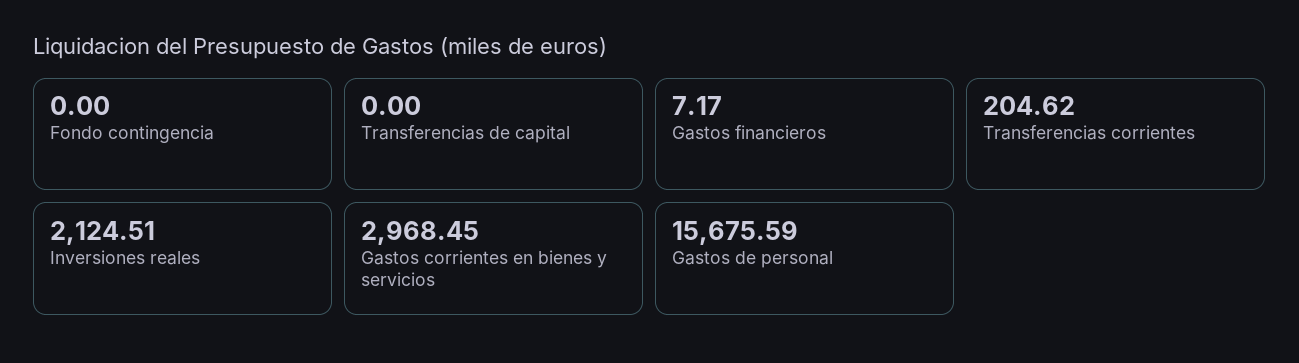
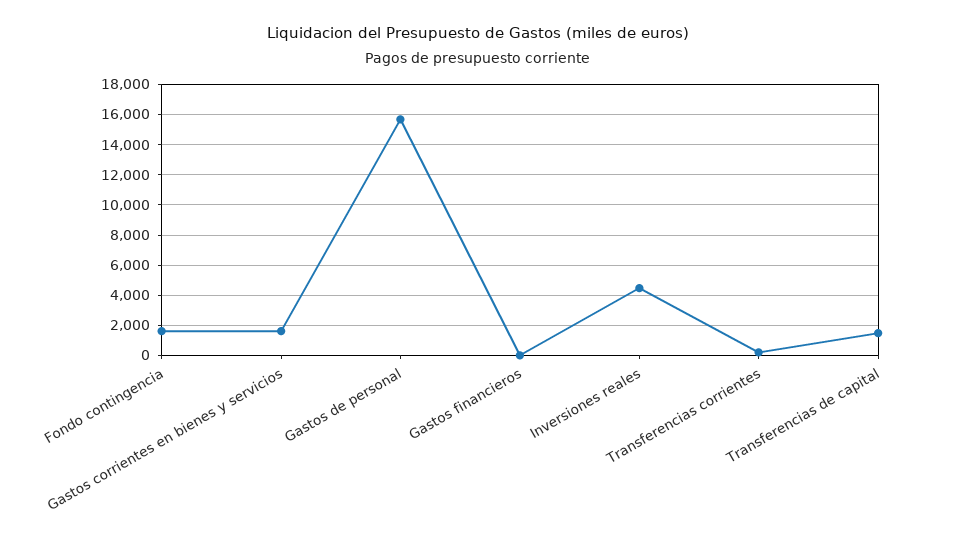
Fondo contingencia: 0 -> 1500
Transferencias de capital: 0 -> 1500
Inversiones reales: 2124.51 -> 4500
Gastos corrientes en bienes y servicios: 2968.45 -> 1500

